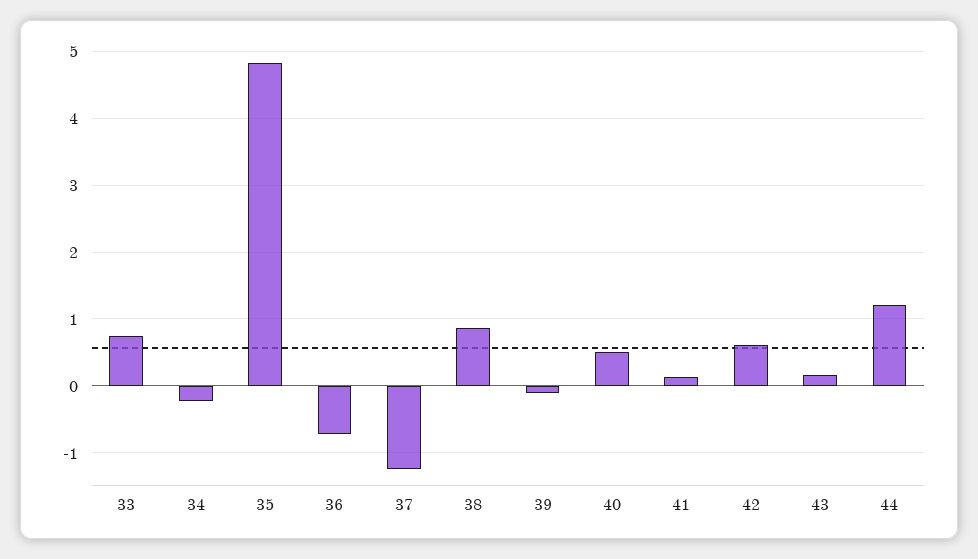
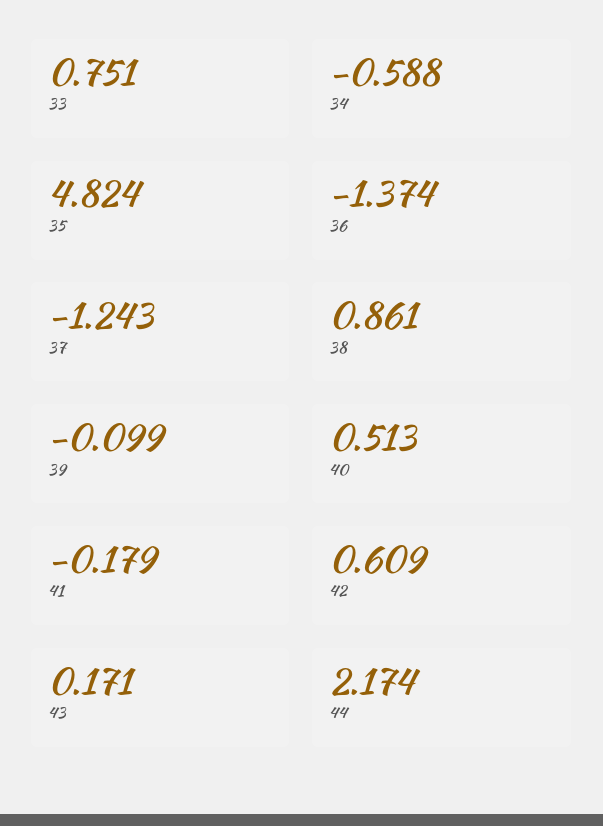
34: -0.2 -> -0.588
36: -0.7 -> -1.374
41: 0.1 -> -0.179
44: 1.2 -> 2.174

